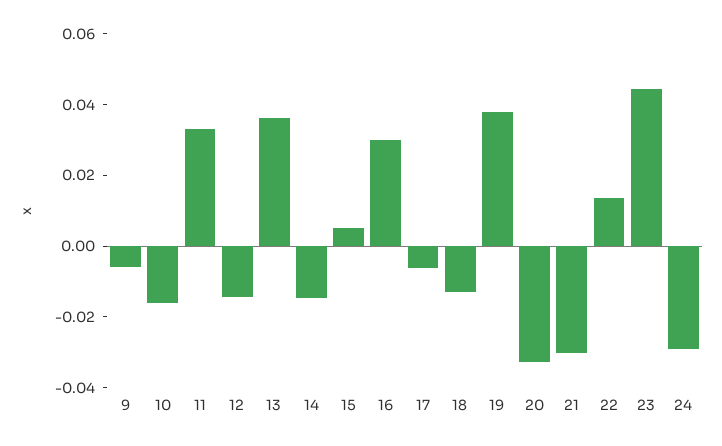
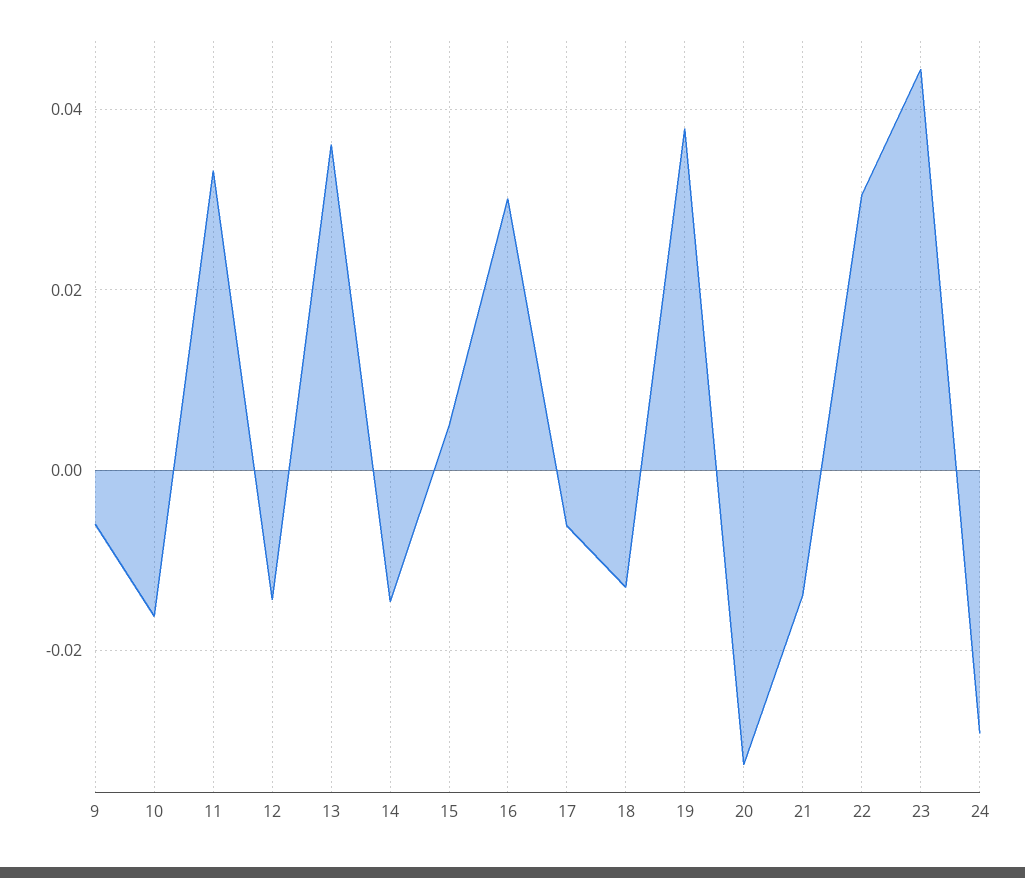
21: -0.03 -> -0.014
22: 0.015 -> 0.03

